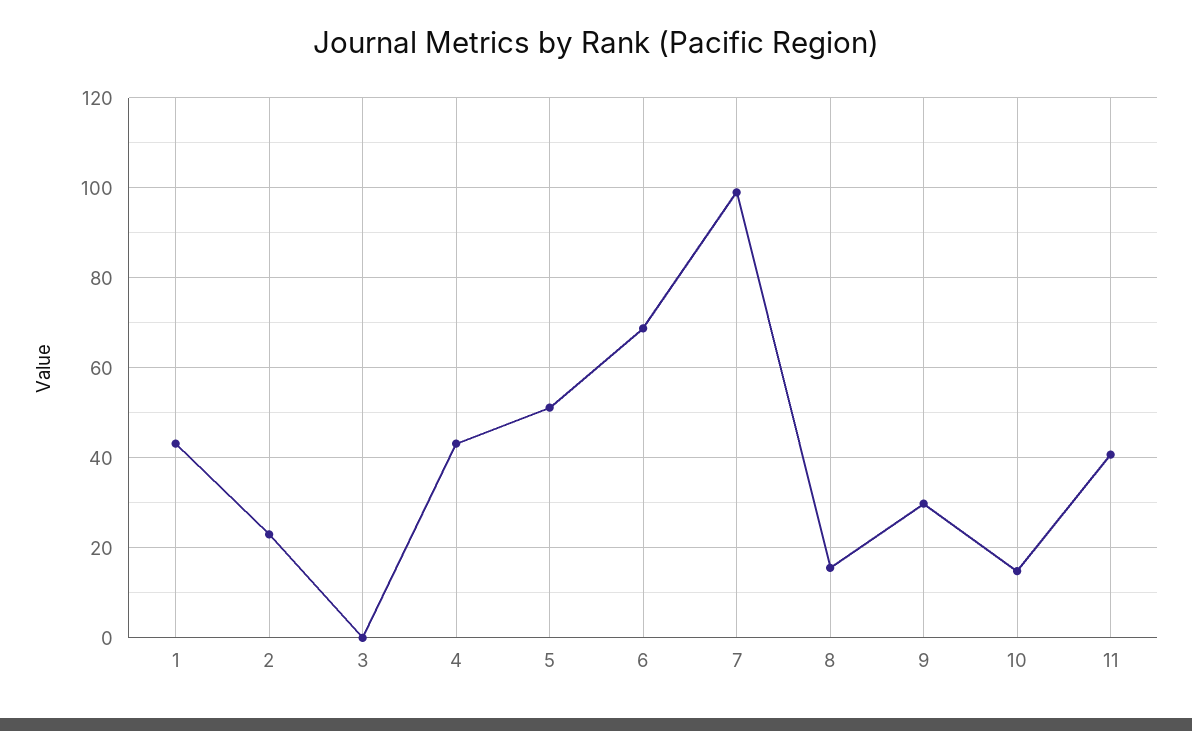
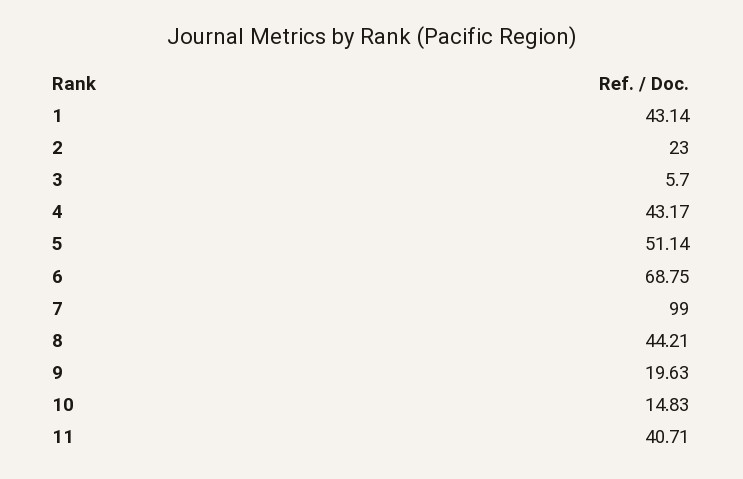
3: 0 -> 5.7
8: 16 -> 44.21
9: 30 -> 19.63

